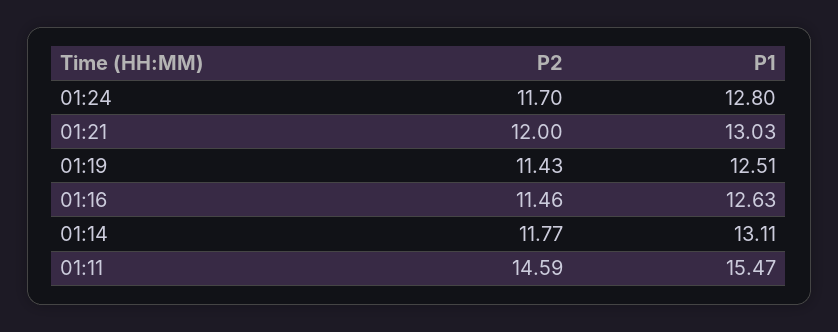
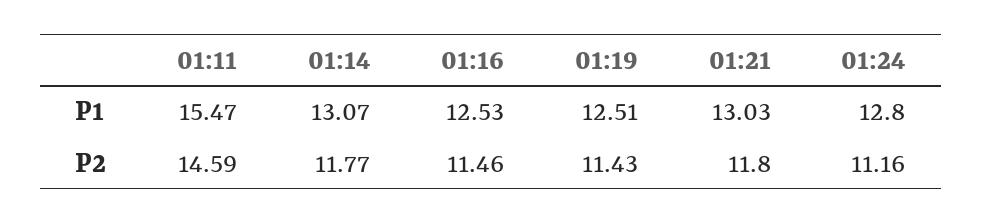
P2, 01:24: 11.7 -> 11.16
P2, 01:21: 12 -> 11.8
P1, 01:16: 12.63 -> 12.53
P1, 01:14: 13.11 -> 13.07

